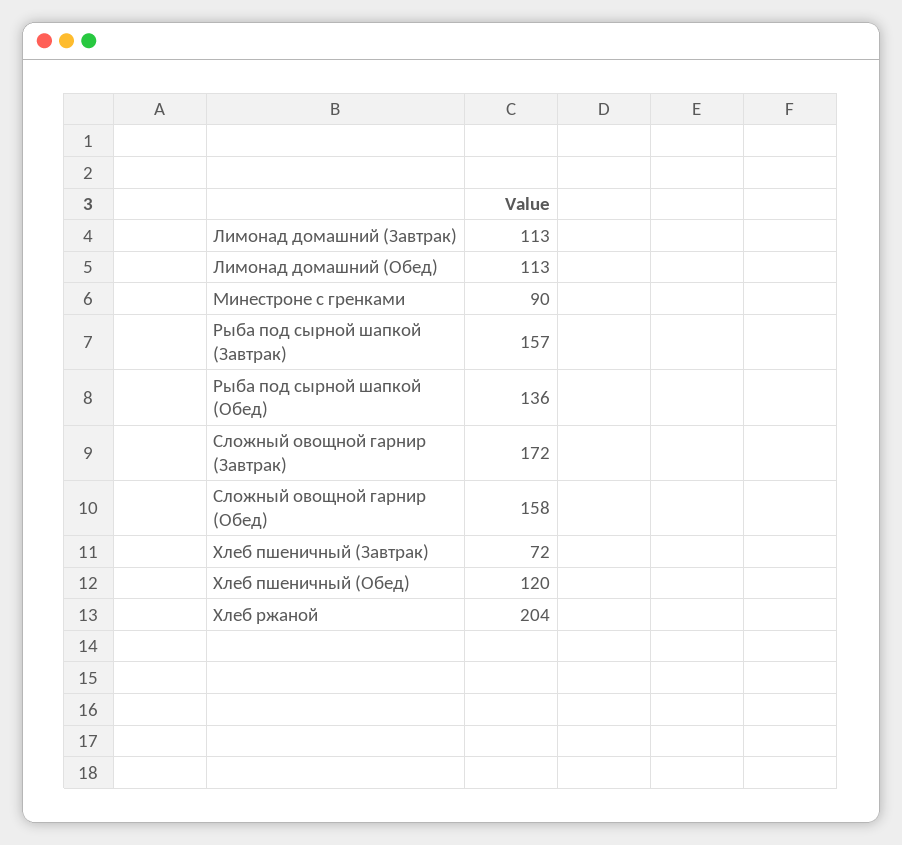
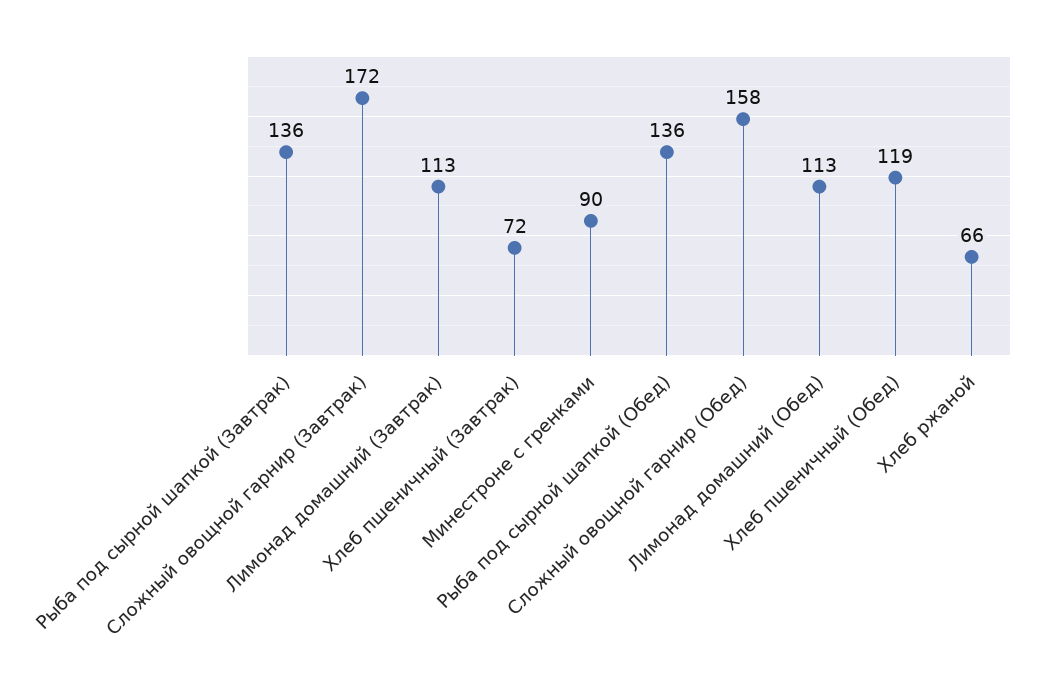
Рыба под сырной шапкой (Завтрак): 157 -> 136
Хлеб пшеничный (Обед): 120 -> 119
Хлеб ржаной: 204 -> 66

